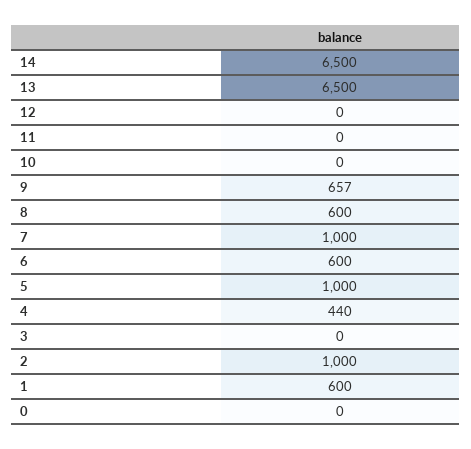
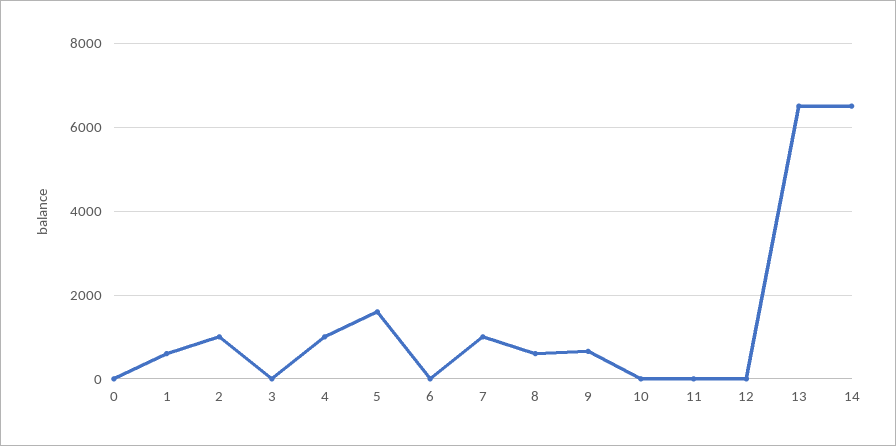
6: 600 -> 0
5: 1000 -> 1600
4: 440 -> 1000

